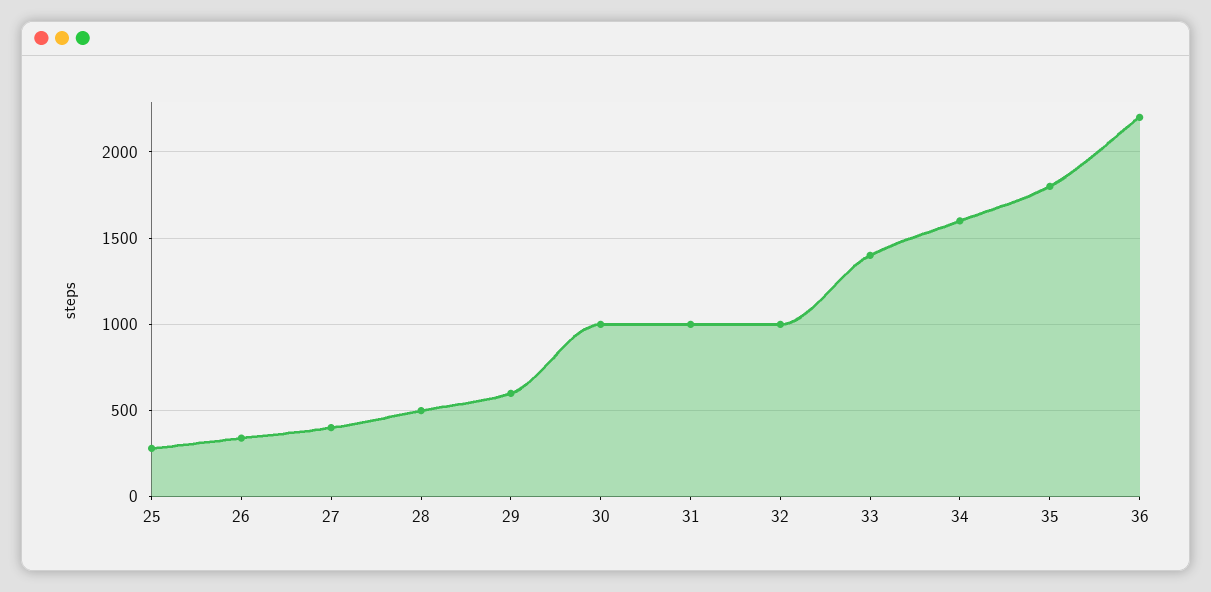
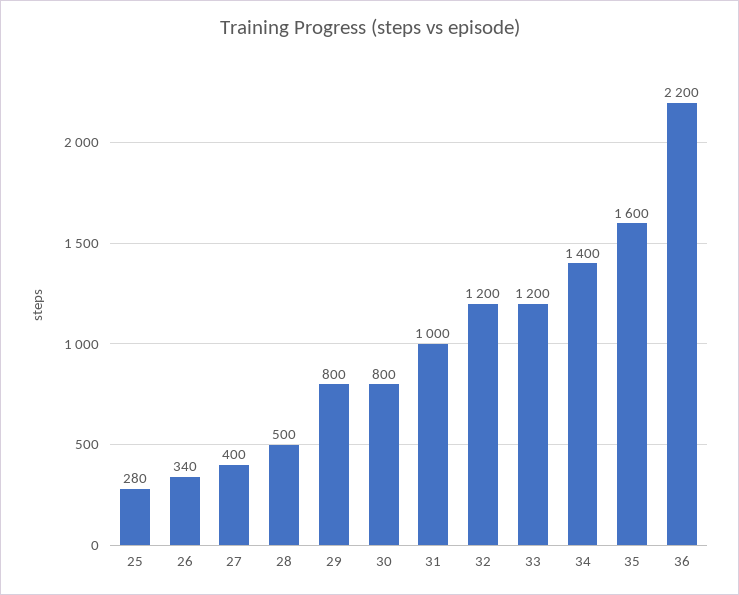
29: 600 -> 800
30: 1000 -> 800
32: 1000 -> 1200
33: 1400 -> 1200
34: 1600 -> 1400
35: 1800 -> 1600

